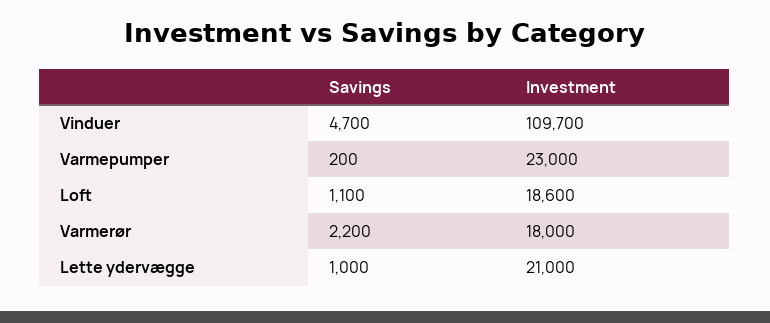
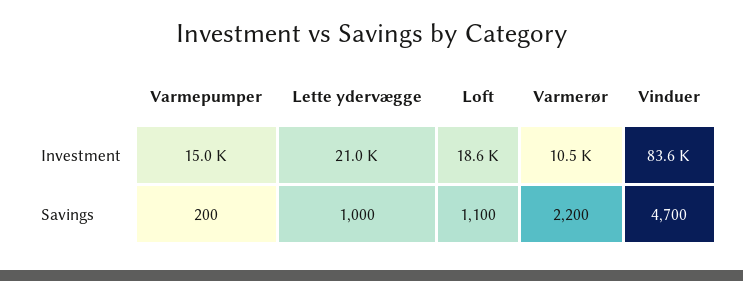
Investment, Vinduer: 109700 -> 83600
Investment, Varmepumper: 23000 -> 15000
Investment, Varmerør: 18000 -> 10500

